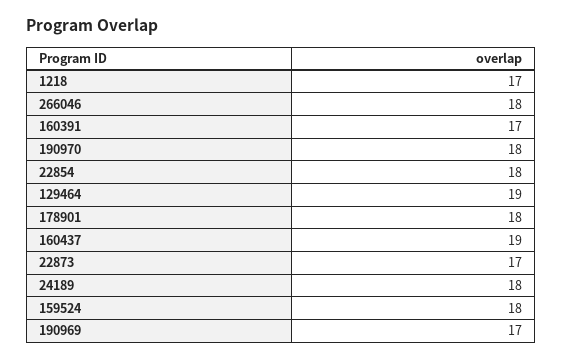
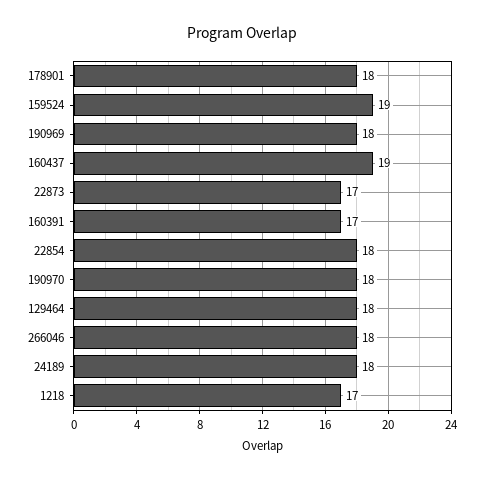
129464: 19 -> 18
159524: 18 -> 19
190969: 17 -> 18

